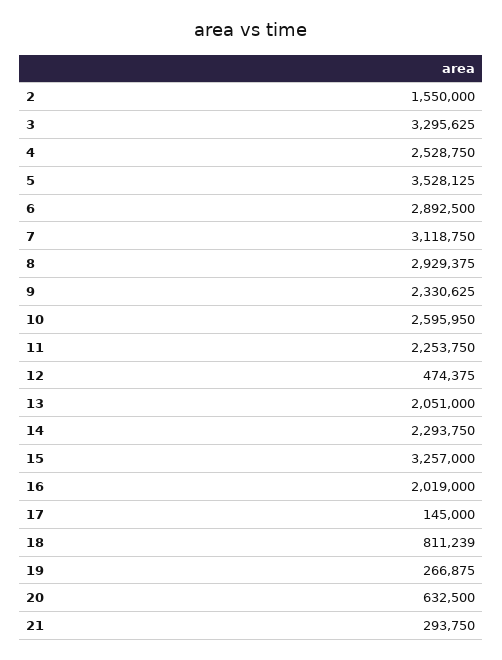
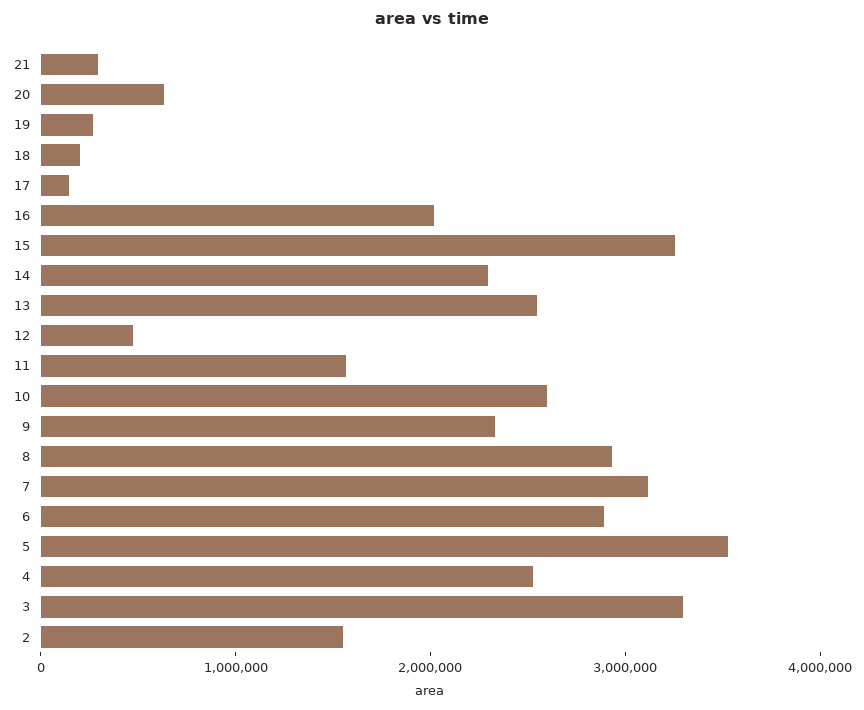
11: 2253750 -> 1600000
13: 2051000 -> 2600000
18: 811239 -> 200000

